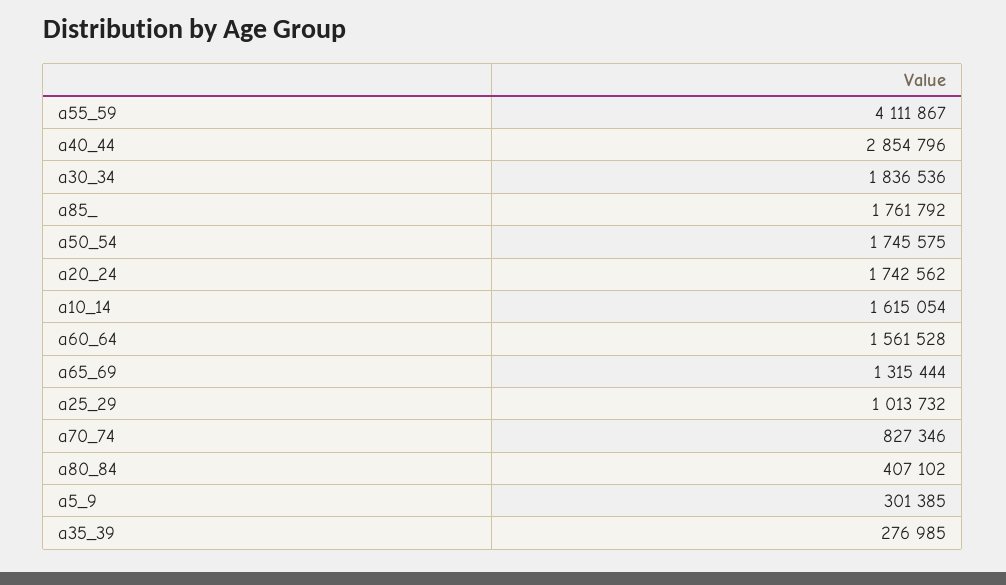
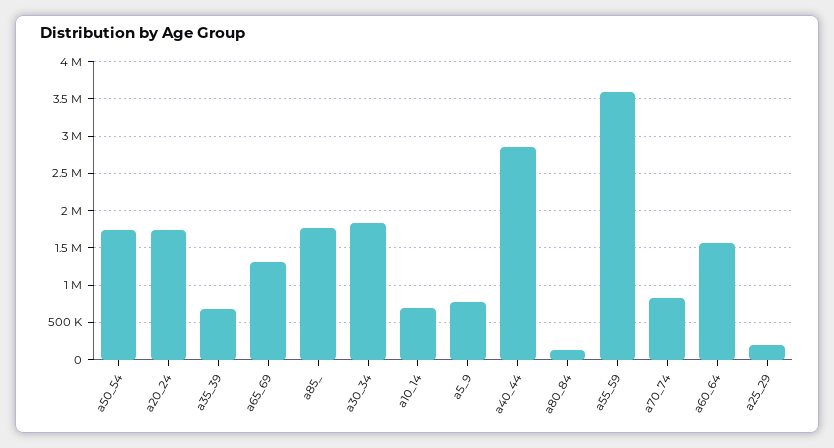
a55_59: 4111867 -> 3600000
a10_14: 1615054 -> 700000
a25_29: 1013732 -> 200000
a80_84: 407102 -> 100000
a5_9: 301385 -> 800000
a35_39: 276985 -> 700000

